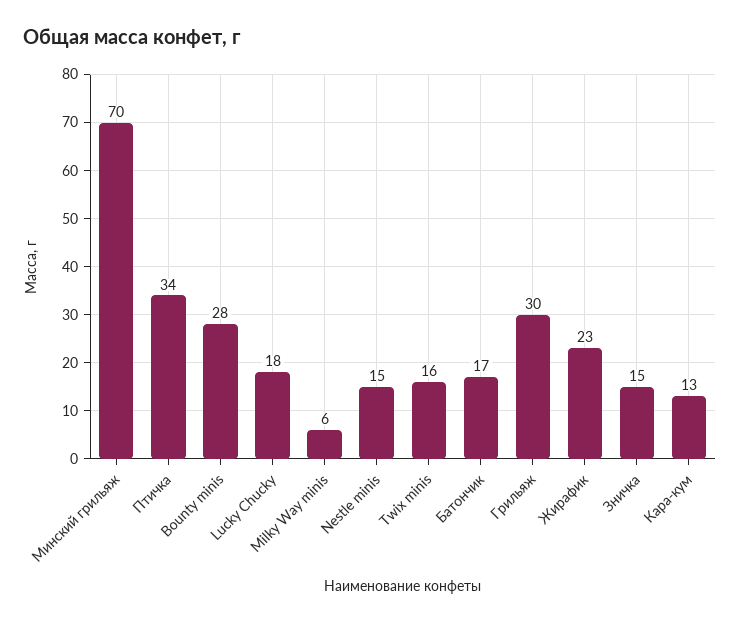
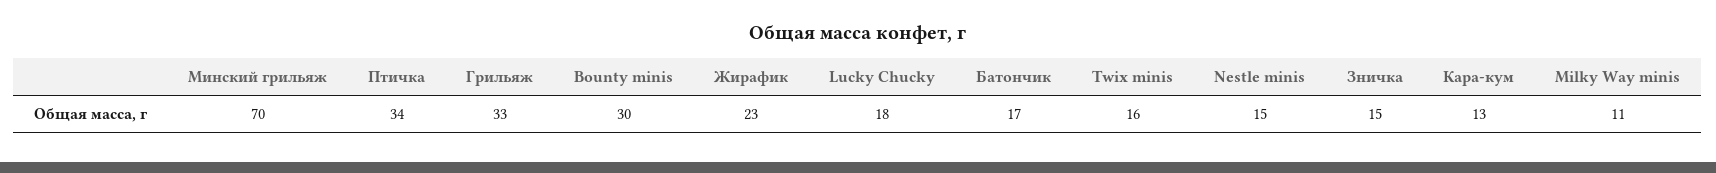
Bounty minis: 28 -> 30
Milky Way minis: 6 -> 11
Грильяж: 30 -> 33

